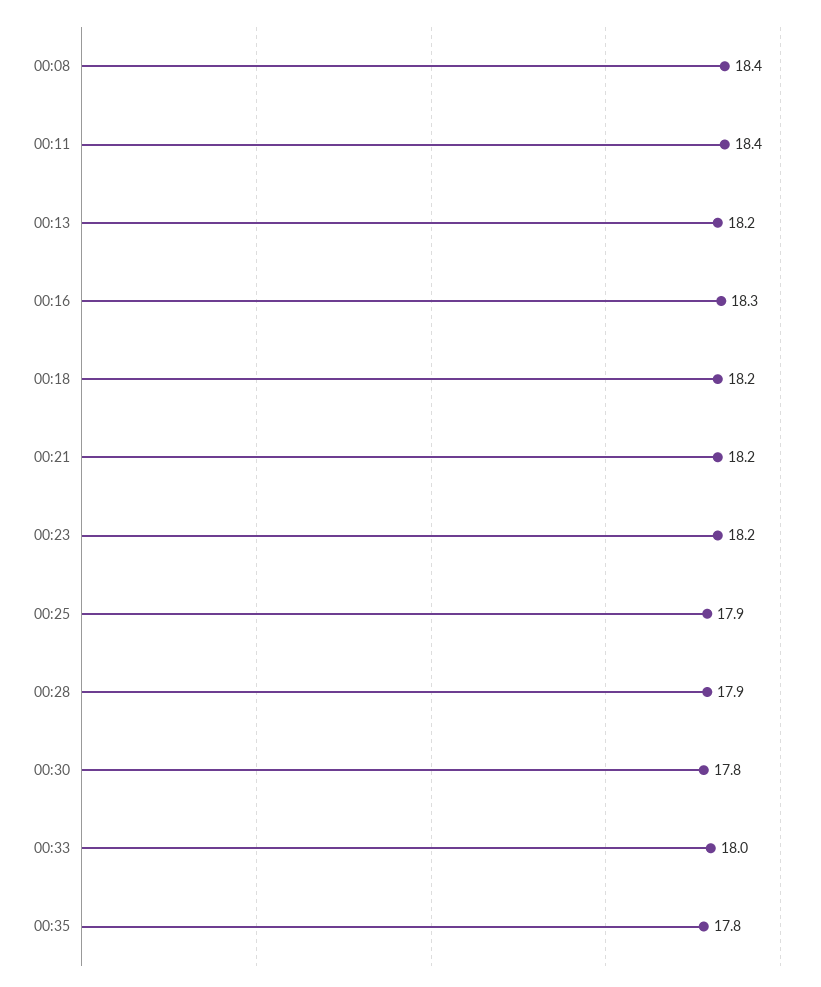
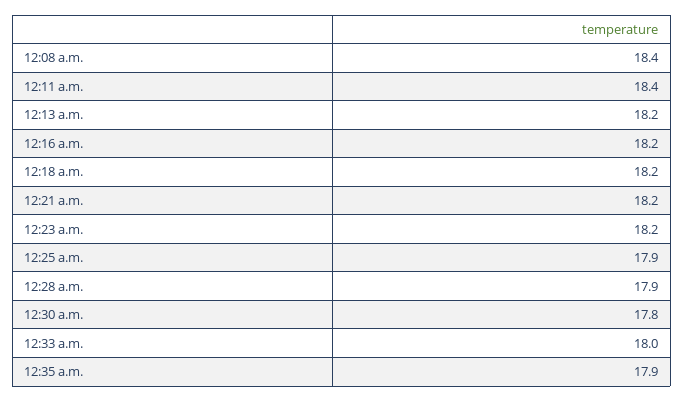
00:16: 18.3 -> 18.2
00:35: 17.8 -> 17.9

